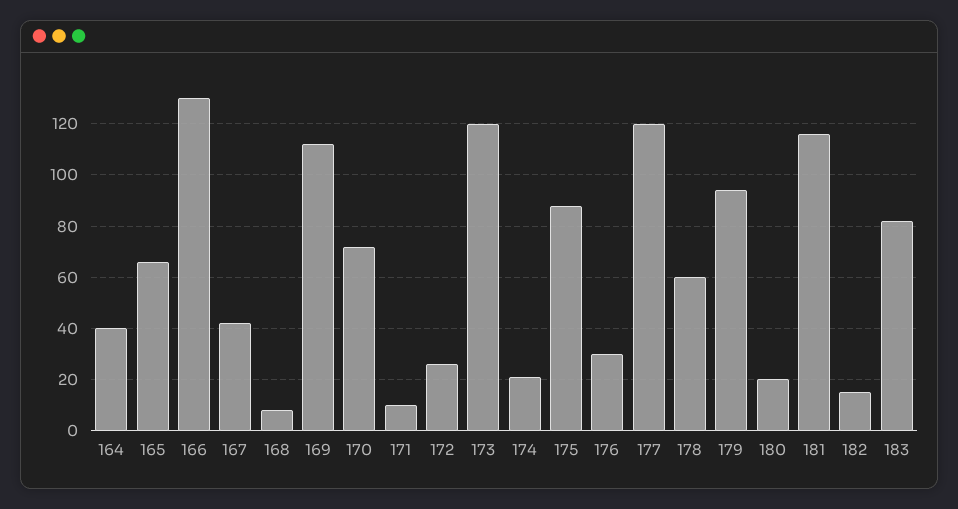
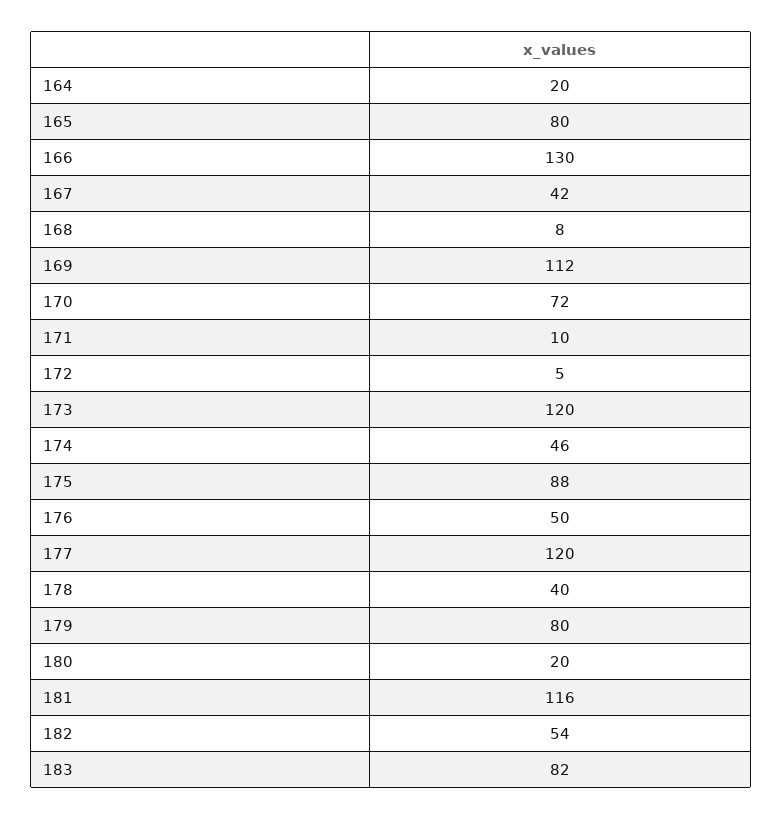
164: 40 -> 20
165: 65 -> 80
172: 25 -> 5
174: 20 -> 46
176: 30 -> 50
178: 60 -> 40
179: 95 -> 80
182: 15 -> 54

